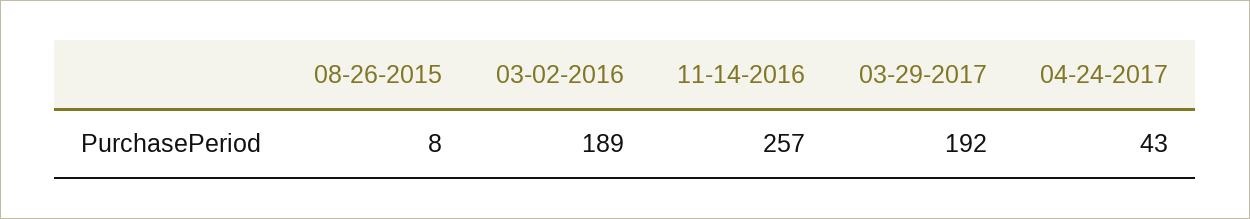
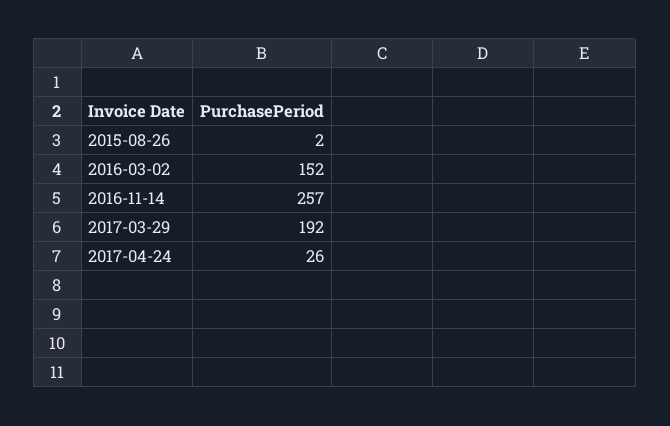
08-26-2015: 8 -> 2
03-02-2016: 189 -> 152
04-24-2017: 43 -> 26

